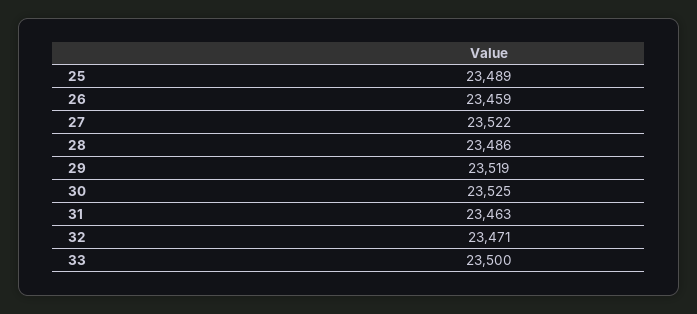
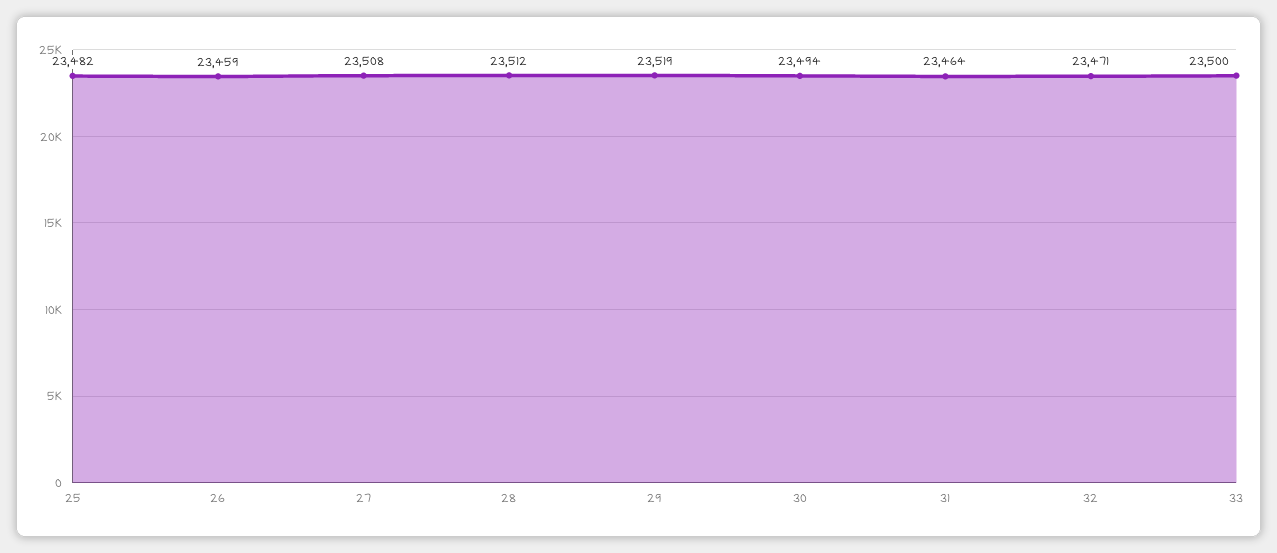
25: 23489 -> 23482
27: 23522 -> 23508
28: 23486 -> 23512
30: 23525 -> 23494
31: 23463 -> 23464

